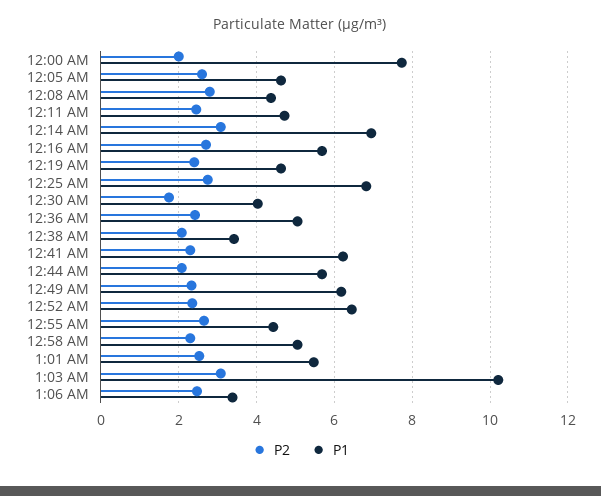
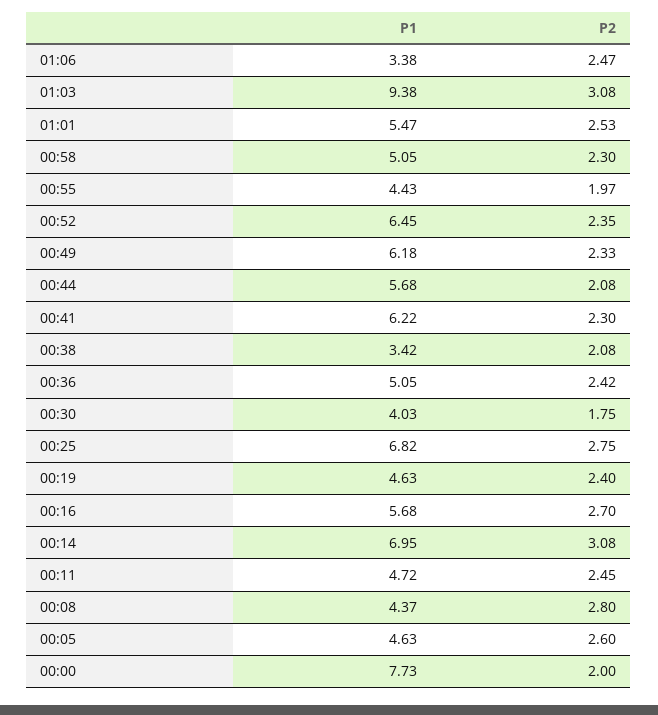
P2, 12:55 AM: 2.6 -> 1.97
P1, 1:03 AM: 10.2 -> 9.38

